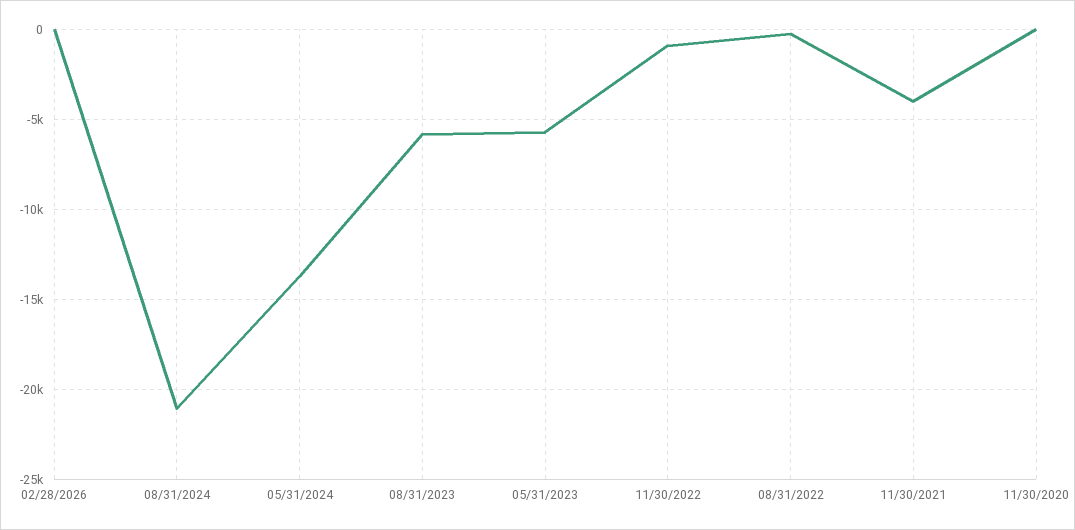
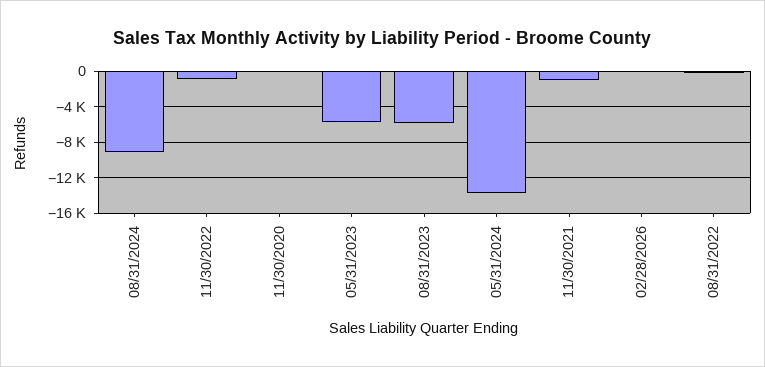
08/31/2024: -21000 -> -9000
11/30/2021: -4000 -> -1000

